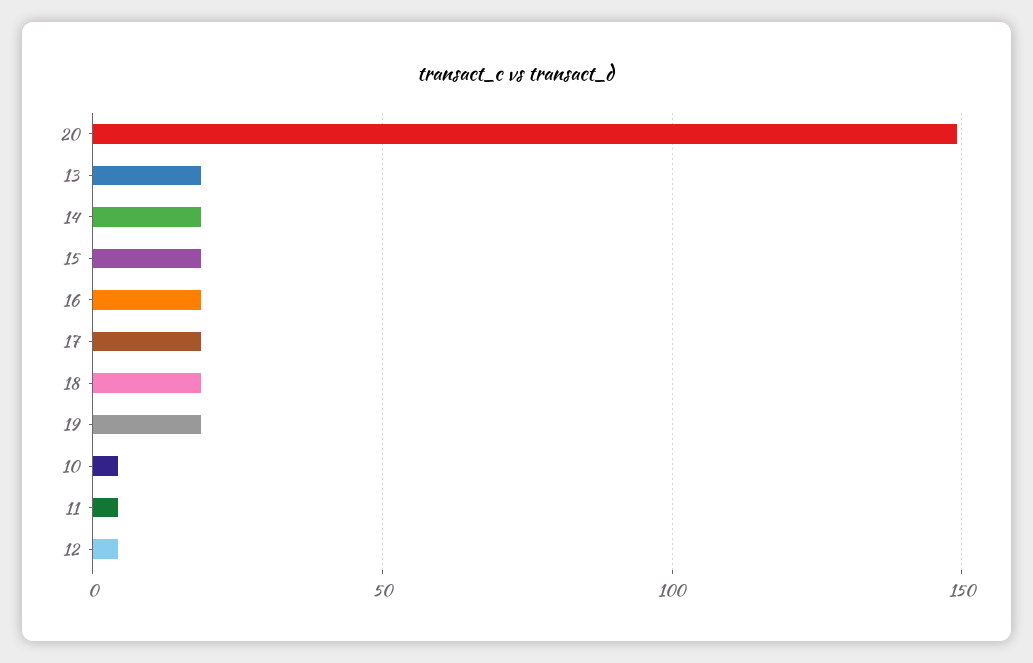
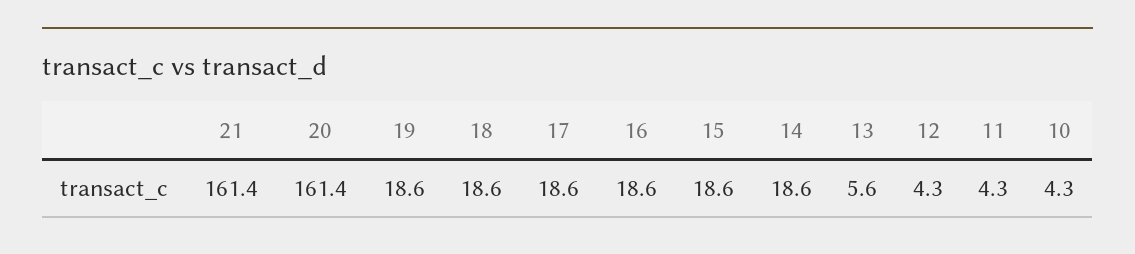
20: 150 -> 161.4
13: 20 -> 5.6
21: none -> 161.4

